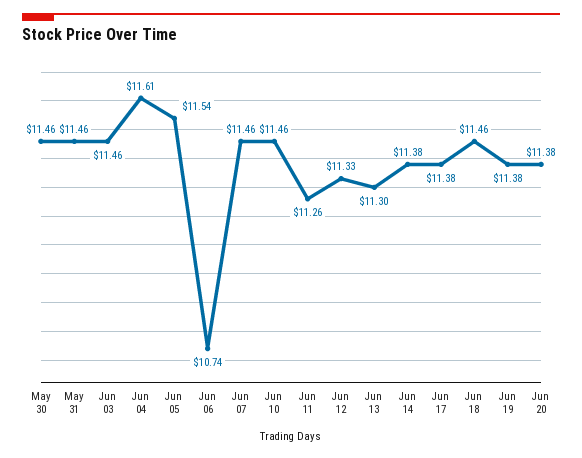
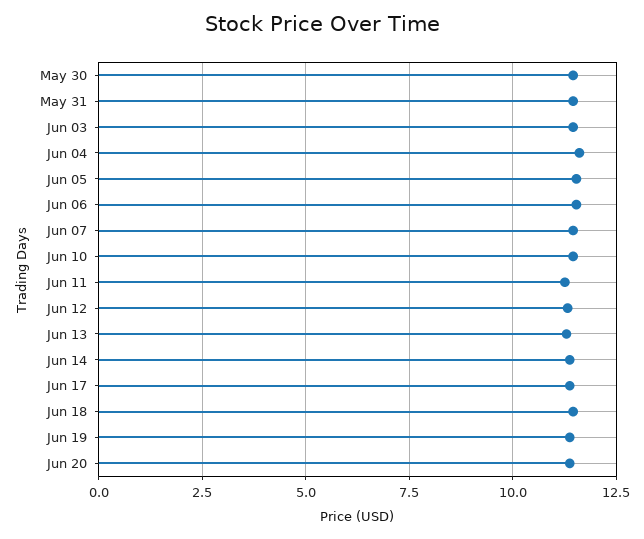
Jun 06: 10.74 -> 11.5

